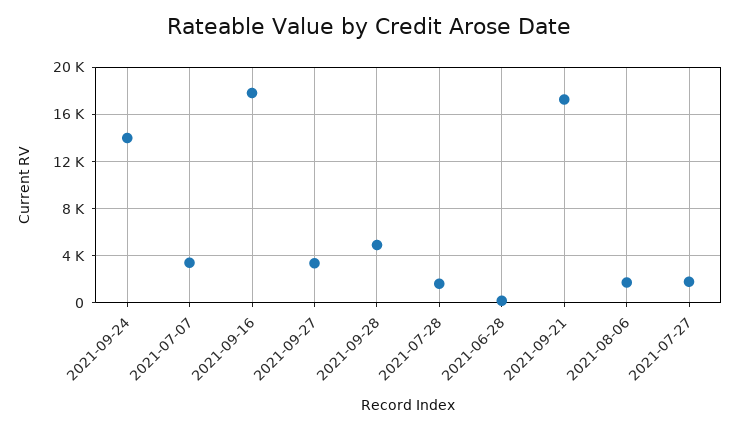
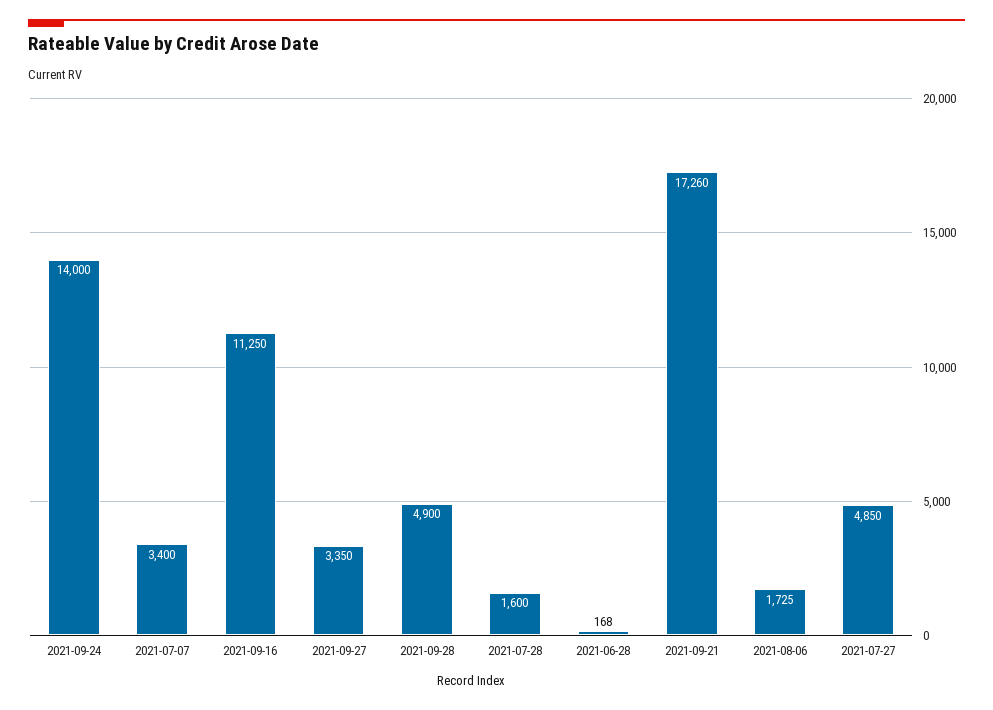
2021-09-16: 18000 -> 11250
2021-07-27: 2000 -> 4850

